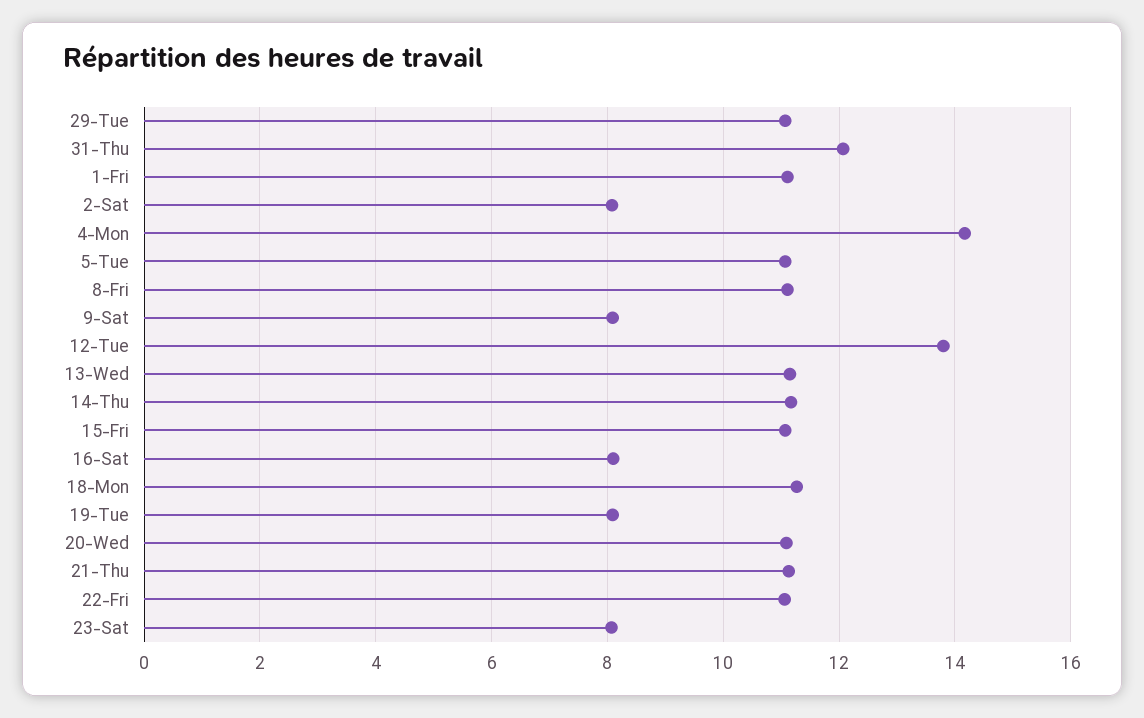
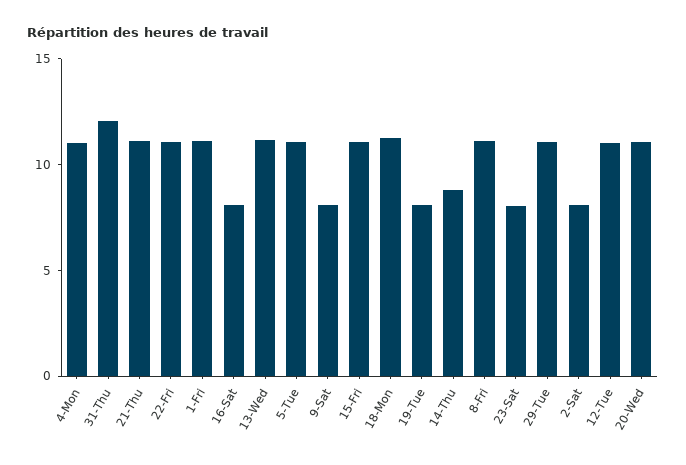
4-Mon: 14.2 -> 11
12-Tue: 13.8 -> 11
14-Thu: 11.2 -> 9

